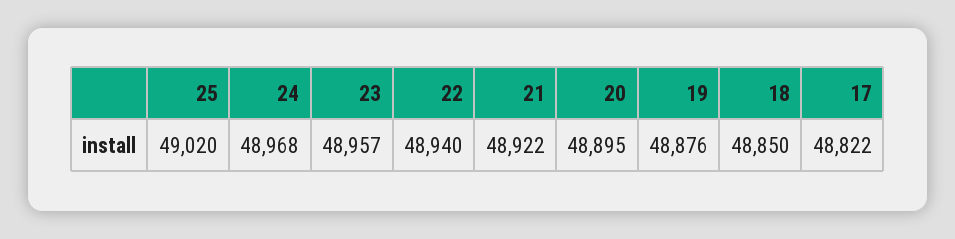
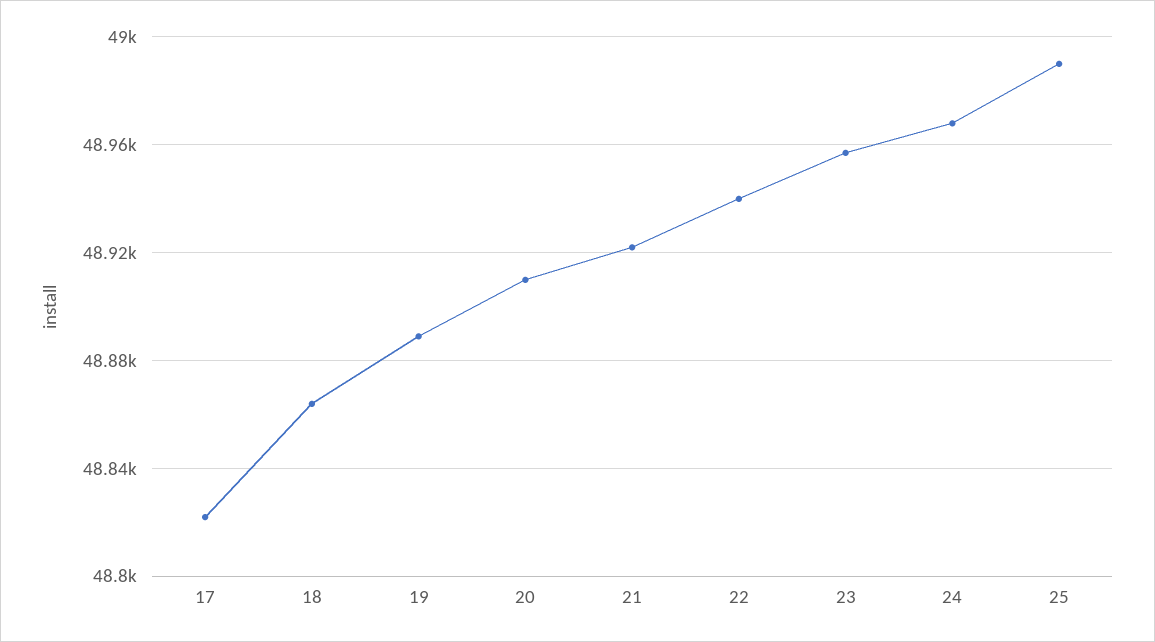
25: 49020 -> 48990
20: 48895 -> 48910
19: 48876 -> 48890
18: 48850 -> 48865

